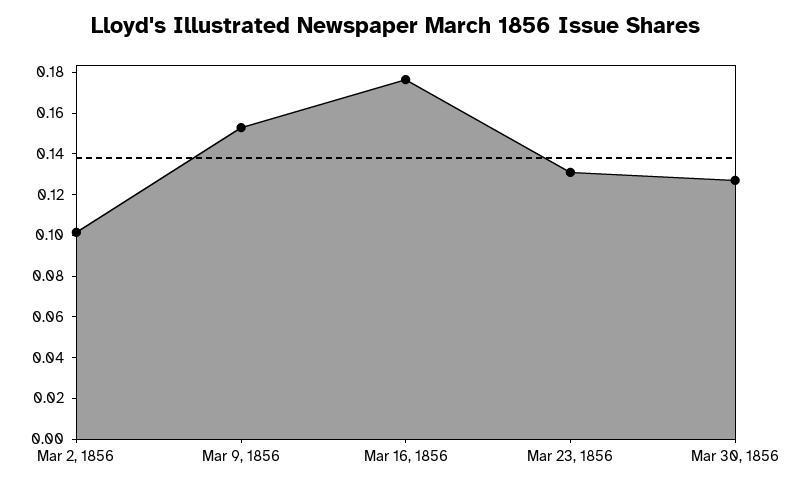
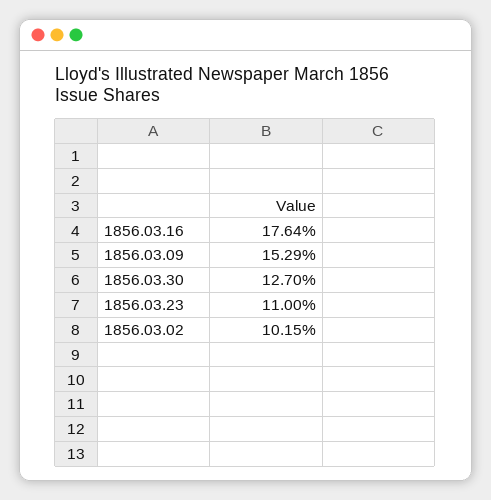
Mar 23, 1856: 0.13 -> 0.11

